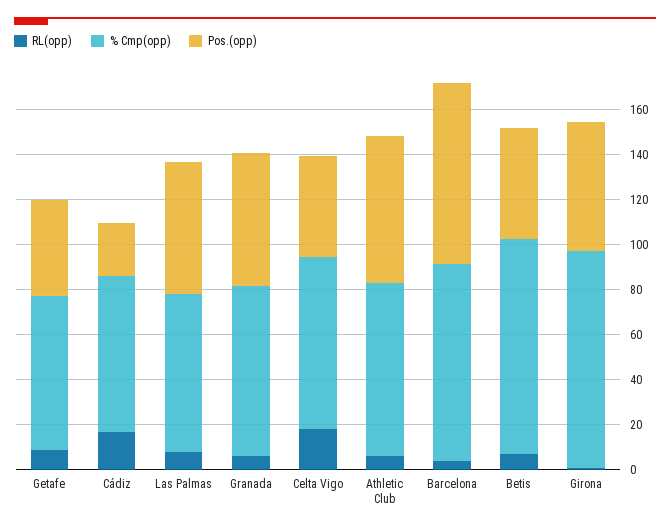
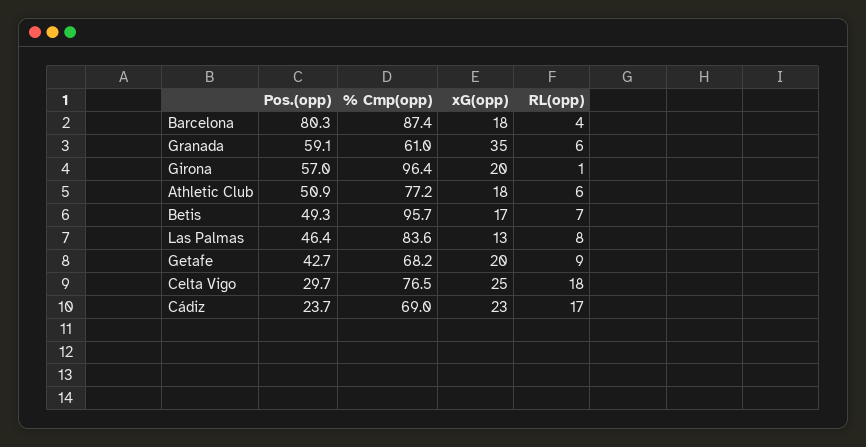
% Cmp(opp), Las Palmas: 70 -> 83.6
Pos.(opp), Las Palmas: 60 -> 46.4
% Cmp(opp), Granada: 75 -> 61
Pos.(opp), Celta Vigo: 45 -> 29.7
Pos.(opp), Athletic Club: 65 -> 50.9
xG(opp), Barcelona: none -> 18
xG(opp), Granada: none -> 35
xG(opp), Girona: none -> 20
xG(opp), Athletic Club: none -> 18
xG(opp), Betis: none -> 17
xG(opp), Las Palmas: none -> 13
xG(opp), Getafe: none -> 20
xG(opp), Celta Vigo: none -> 25
xG(opp), Cádiz: none -> 23

